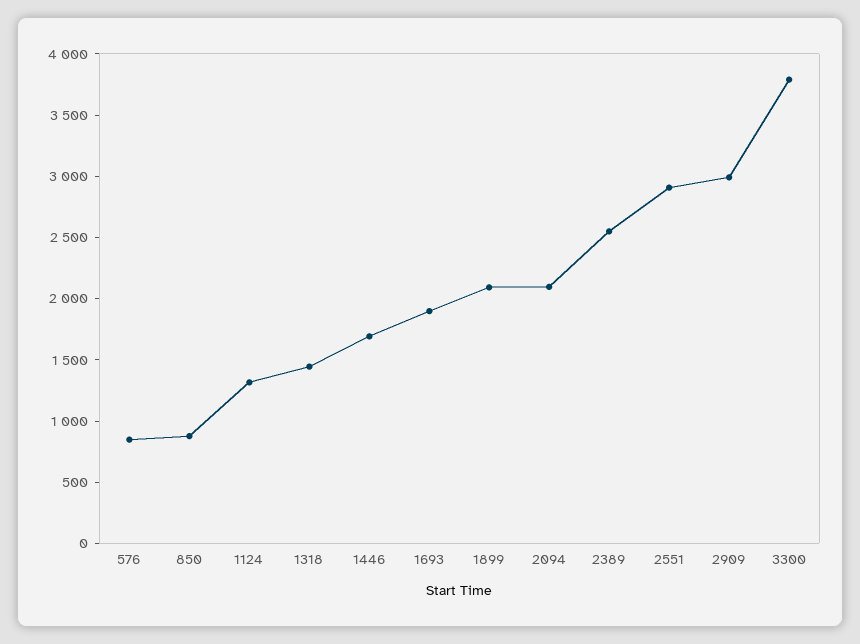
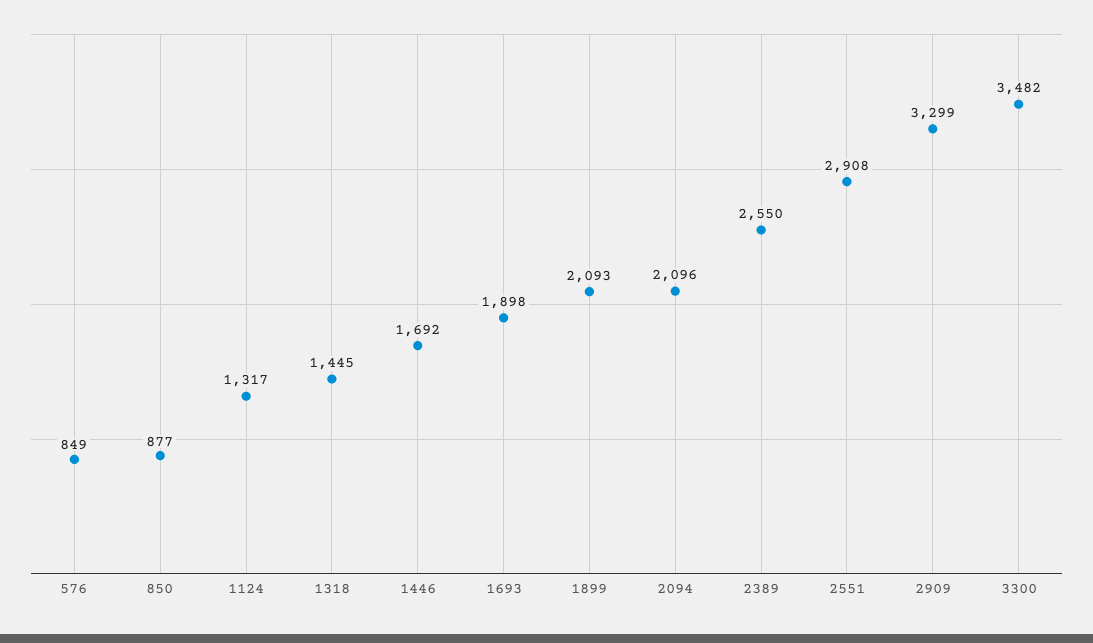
2909: 3000 -> 3299
3300: 3800 -> 3482

